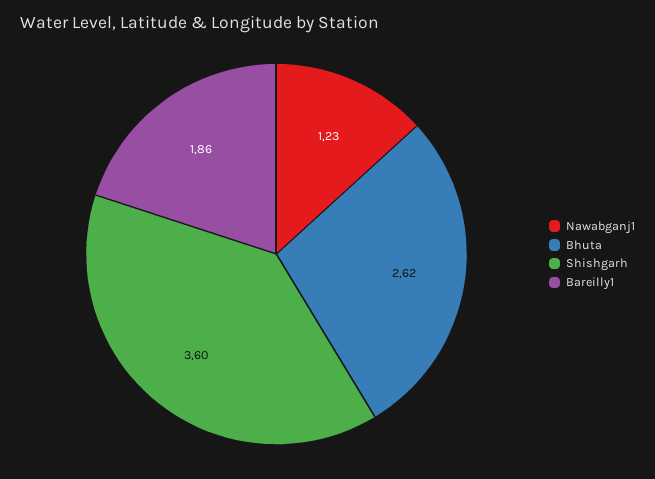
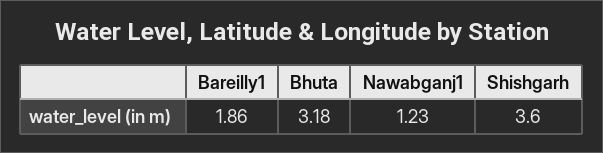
Bhuta: 2.62 -> 3.18

